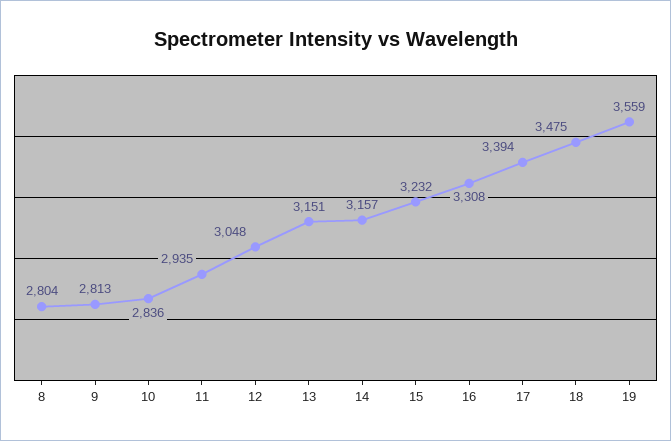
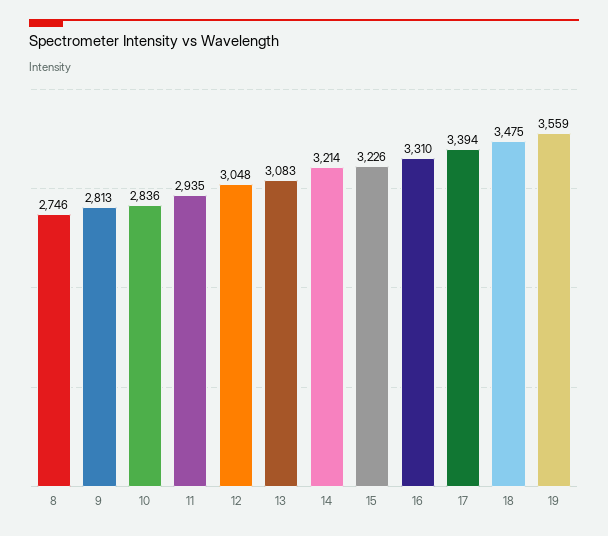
8: 2804 -> 2746
13: 3151 -> 3083
14: 3157 -> 3214
15: 3232 -> 3226
16: 3308 -> 3310

